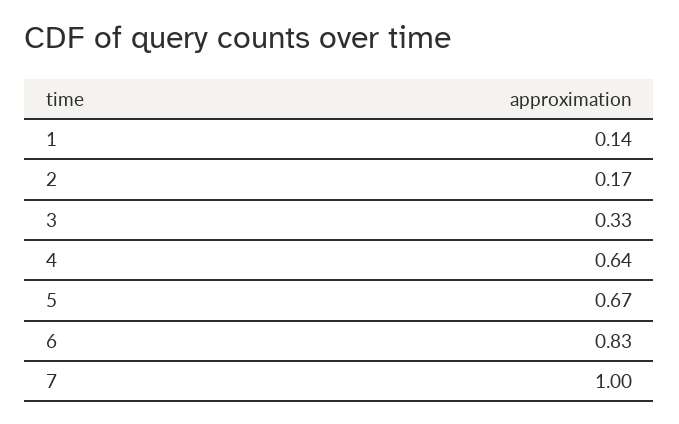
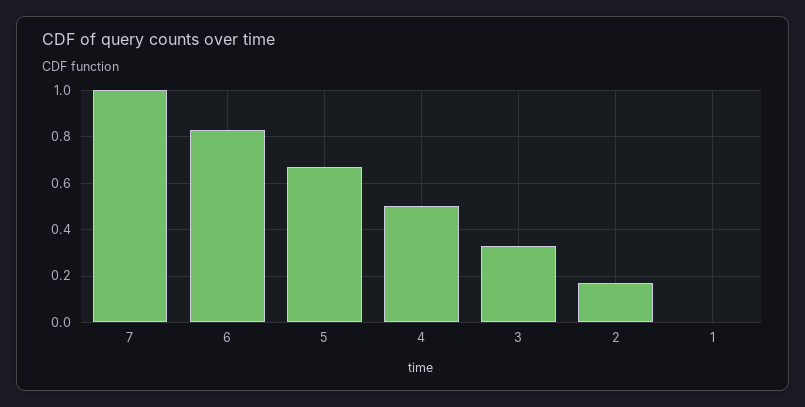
1: 0.14 -> 0
4: 0.64 -> 0.5

